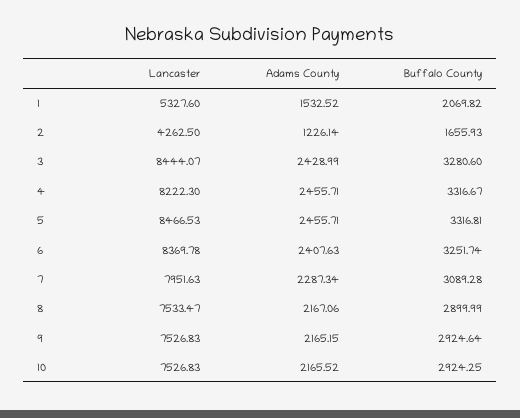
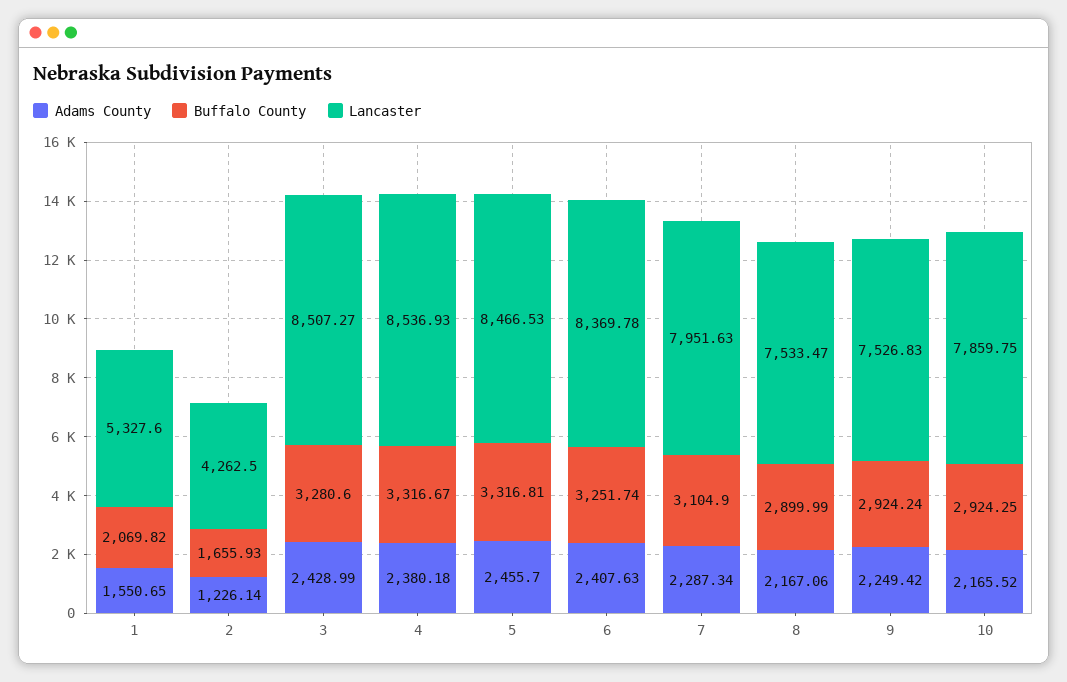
Adams County, 1: 1532.52 -> 1550.65
Lancaster, 3: 8444.07 -> 8507.27
Lancaster, 4: 8222.3 -> 8536.93
Adams County, 4: 2455.71 -> 2380.18
Adams County, 5: 2455.71 -> 2455.7
Buffalo County, 7: 3089.28 -> 3104.9
Adams County, 9: 2165.15 -> 2249.42
Buffalo County, 9: 2924.64 -> 2924.24
Lancaster, 10: 7526.83 -> 7859.75

